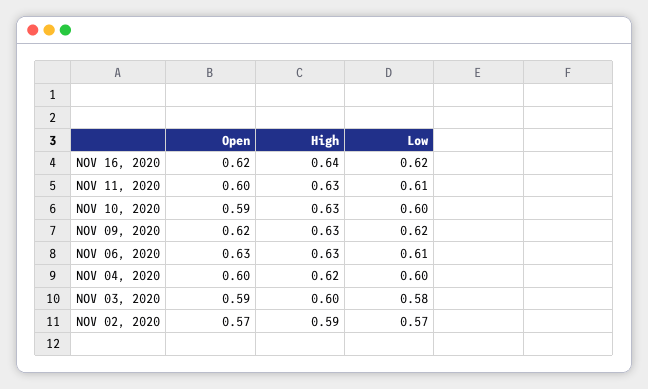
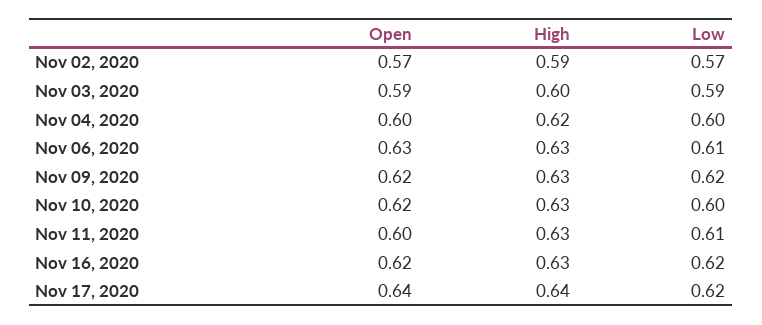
High, NOV 16, 2020: 0.64 -> 0.63
Open, NOV 10, 2020: 0.59 -> 0.62
Low, NOV 03, 2020: 0.58 -> 0.59
Open, Nov 17, 2020: none -> 0.64
High, Nov 17, 2020: none -> 0.64
Low, Nov 17, 2020: none -> 0.62

